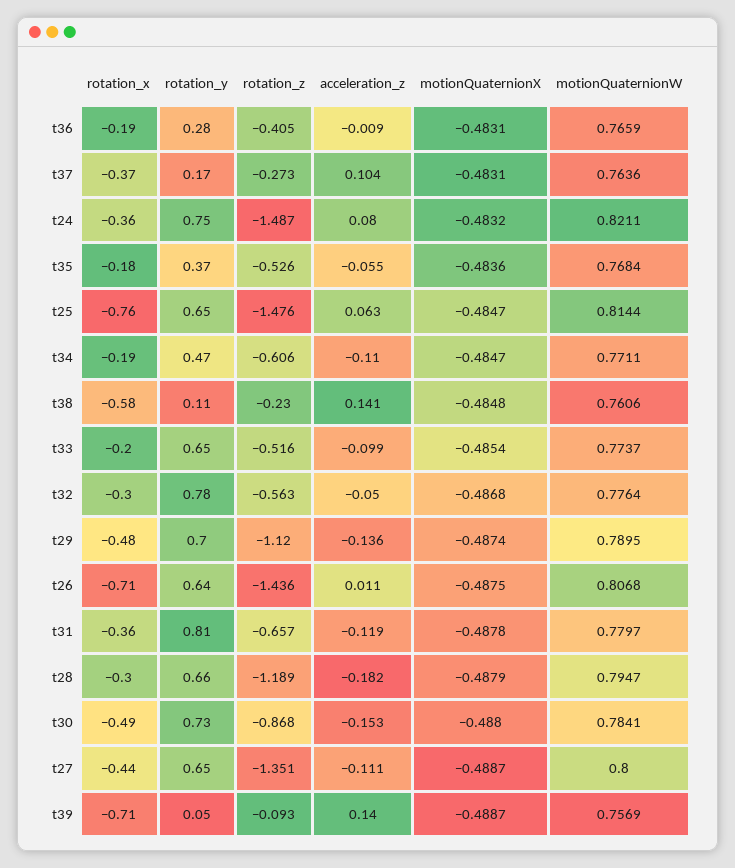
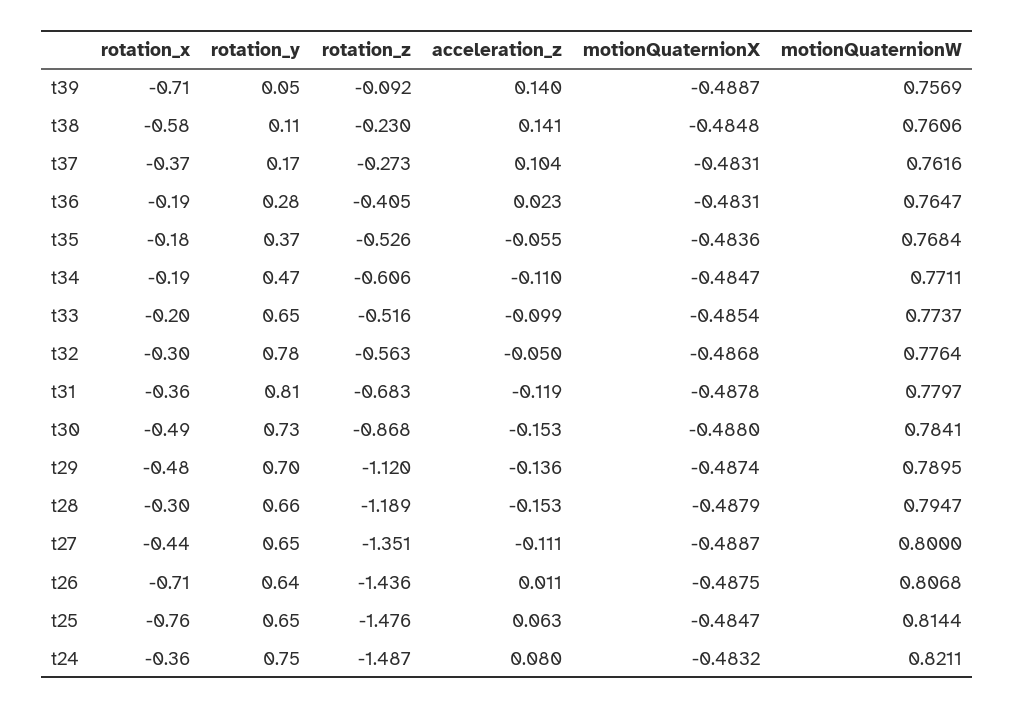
acceleration_z, t36: -0.009 -> 0.023
motionQuaternionW, t36: 0.7659 -> 0.7647
motionQuaternionW, t37: 0.7636 -> 0.7616
rotation_z, t31: -0.657 -> -0.683
acceleration_z, t28: -0.182 -> -0.153
rotation_z, t39: -0.093 -> -0.092

